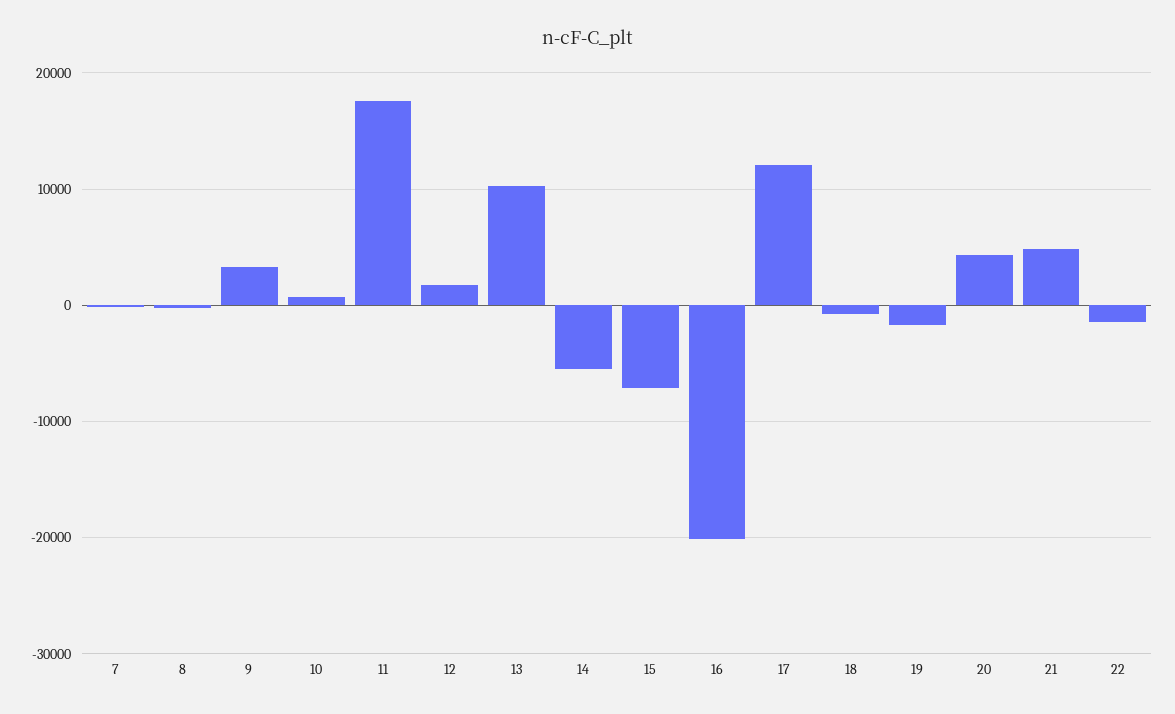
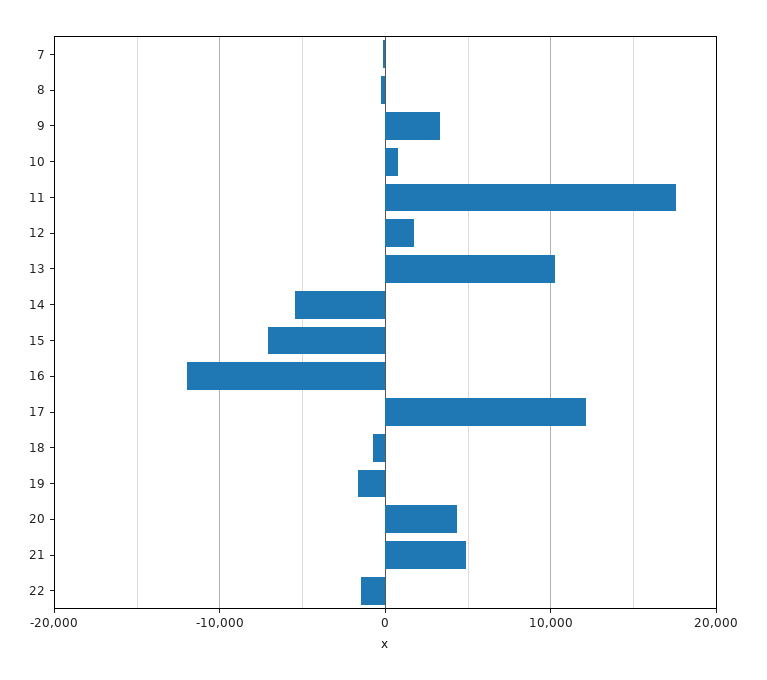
16: -20000 -> -12000

